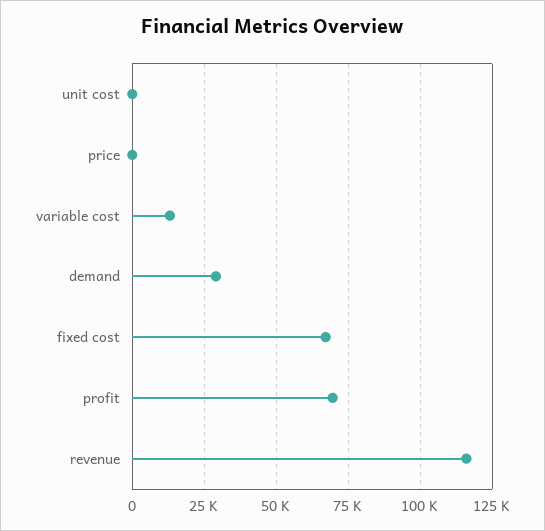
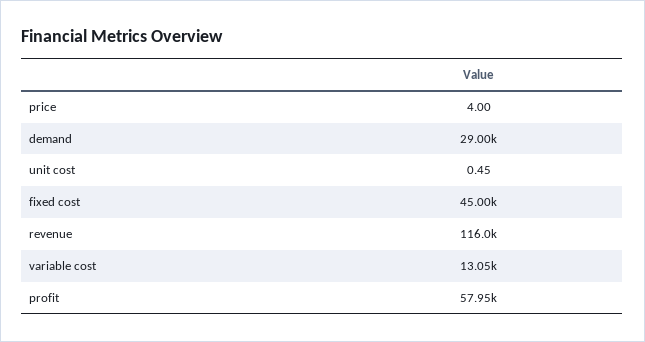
fixed cost: 67500 -> 45000
profit: 70000 -> 57950

